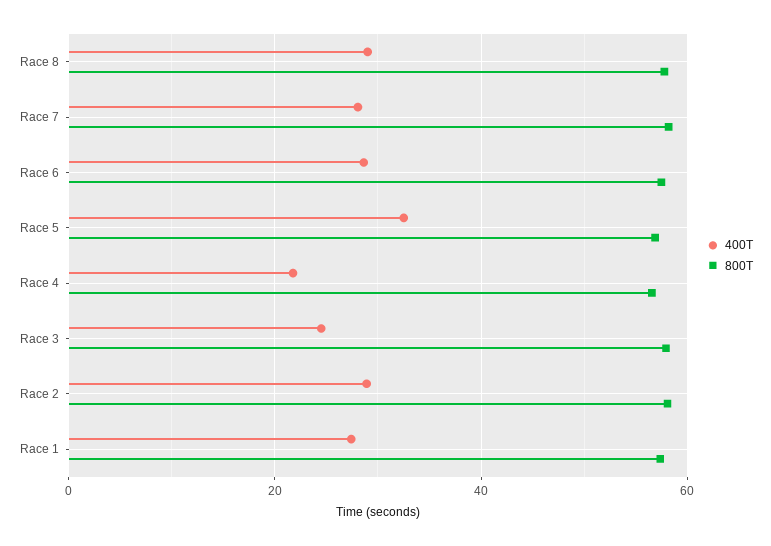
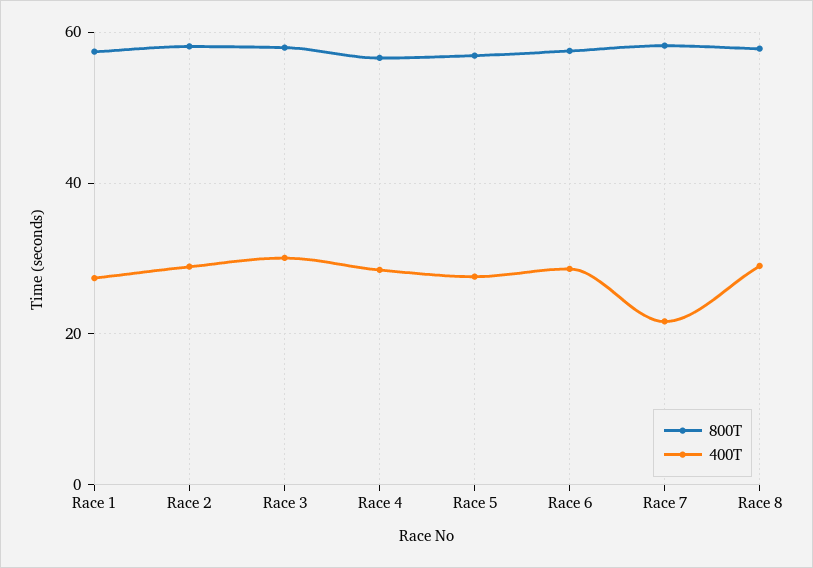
400T, Race 7: 28 -> 22
400T, Race 5: 32 -> 28
400T, Race 4: 22 -> 28
400T, Race 3: 24 -> 30

